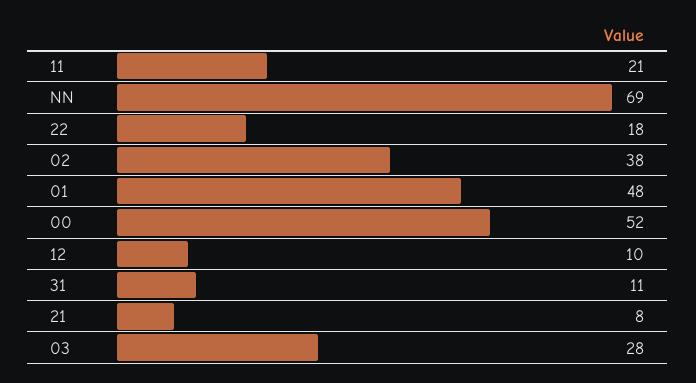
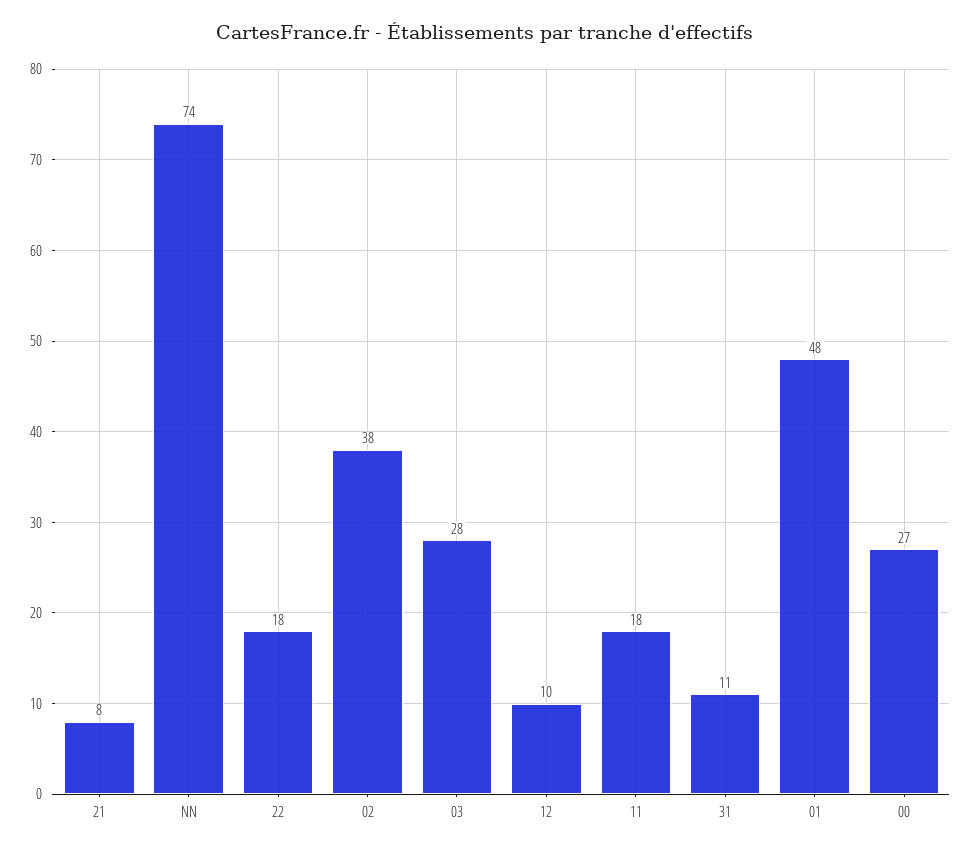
11: 21 -> 18
NN: 69 -> 74
00: 52 -> 27

